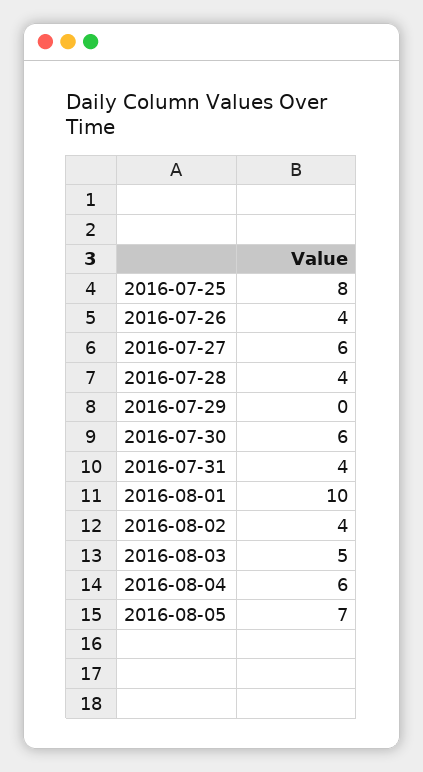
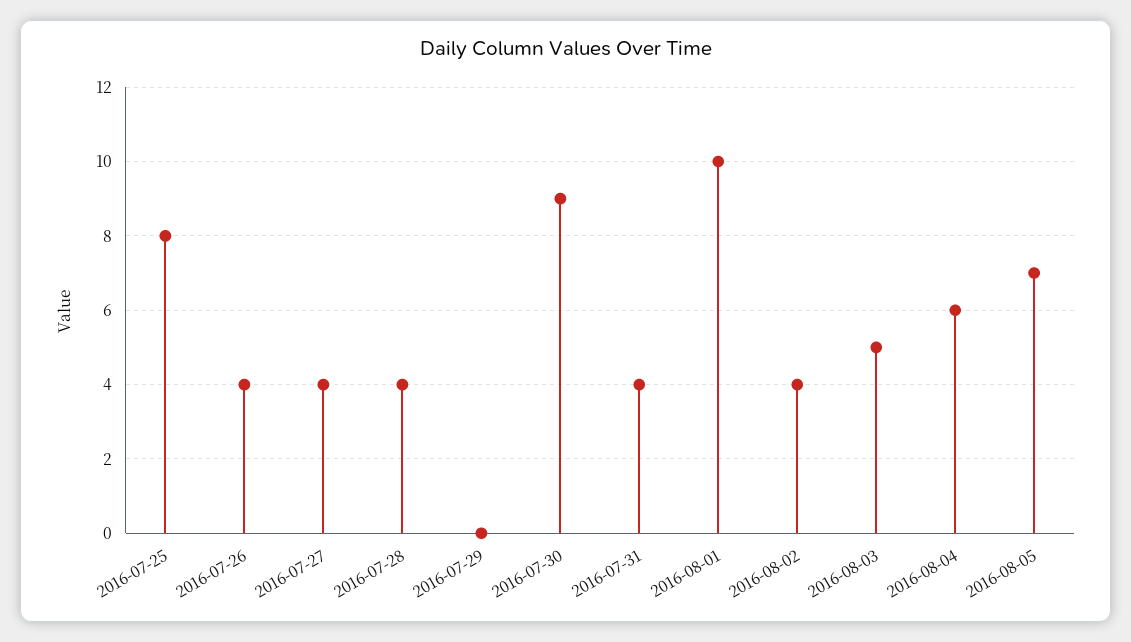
2016-07-27: 6 -> 4
2016-07-30: 6 -> 9

